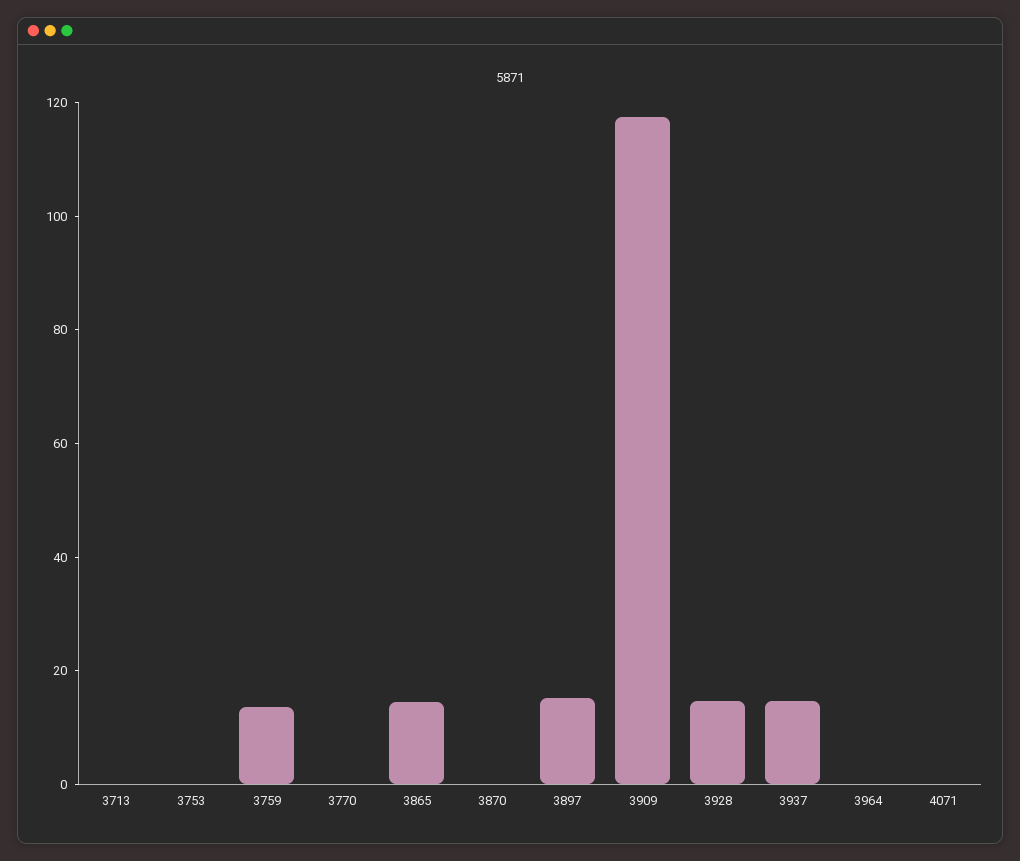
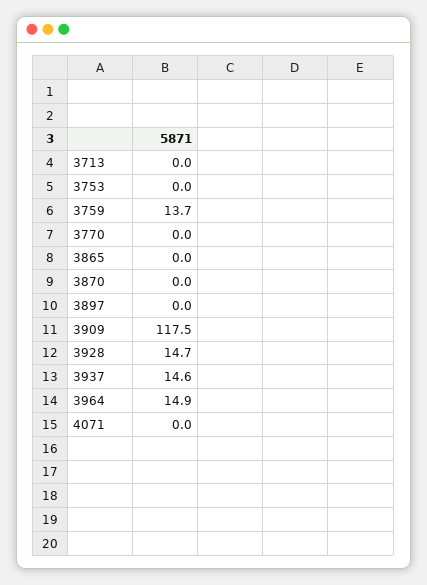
3865: 15 -> 0
3897: 15 -> 0
3964: 0 -> 14.9

